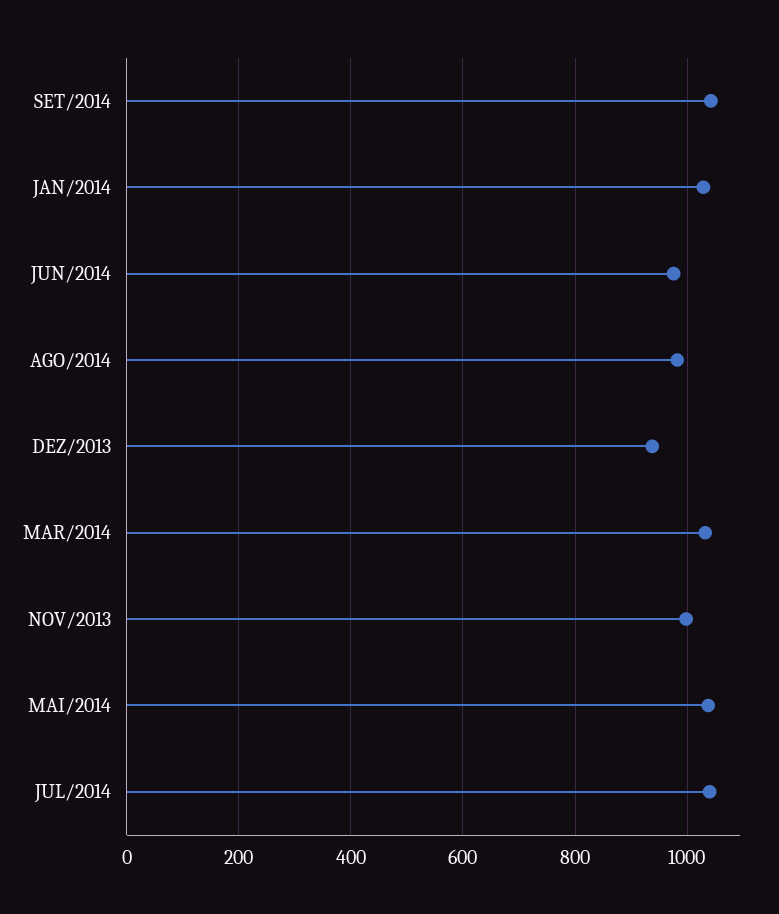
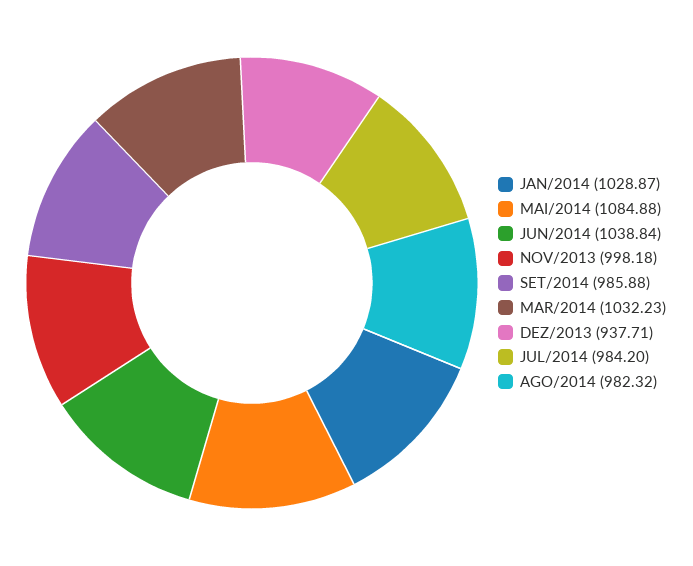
SET/2014: 1040 -> 985.88
JUN/2014: 980 -> 1038.84
MAI/2014: 1040 -> 1084.88
JUL/2014: 1040 -> 984.2

